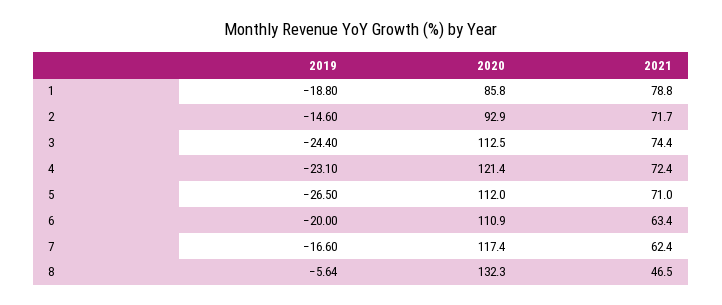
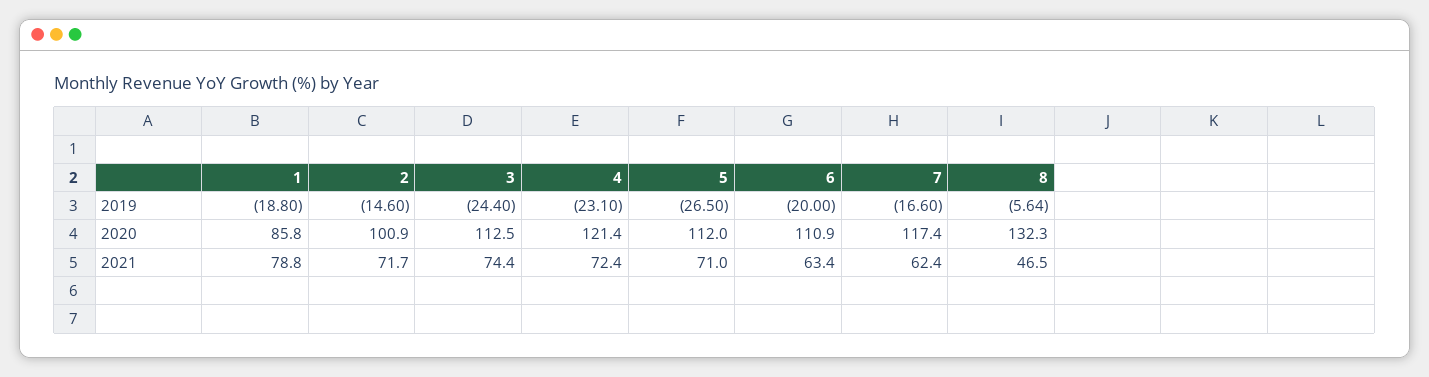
2020, 2: 92.9 -> 100.9

